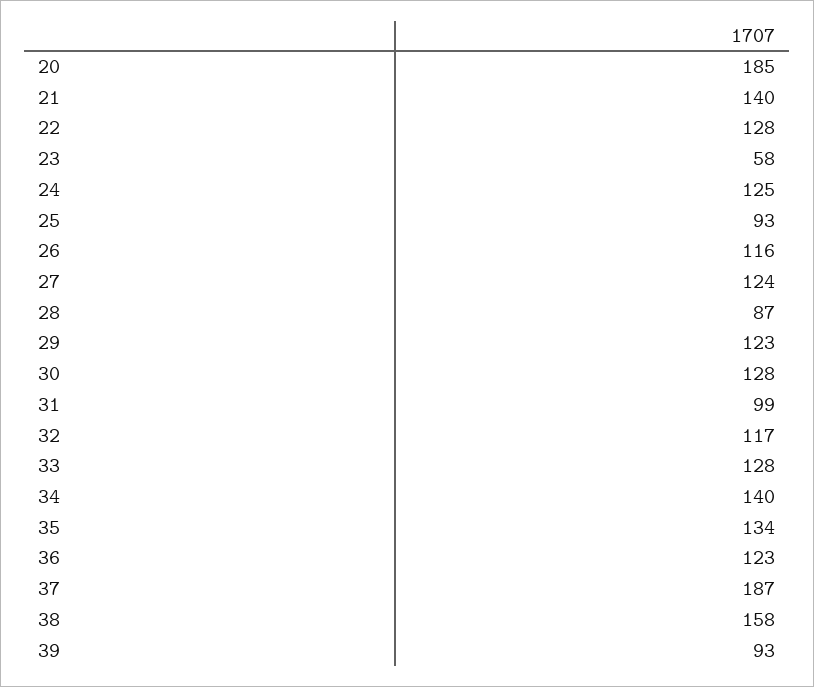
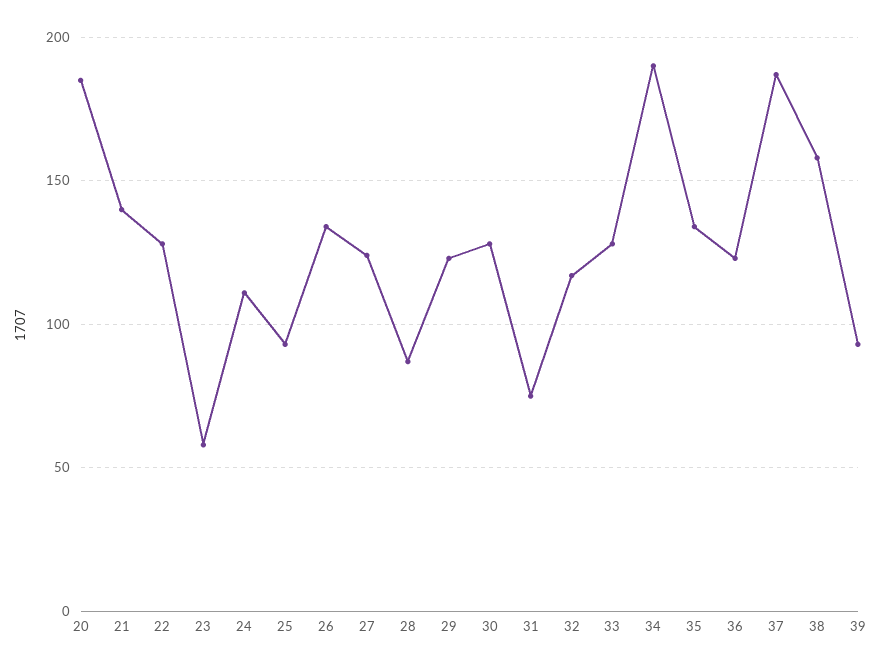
24: 125 -> 110
26: 116 -> 135
31: 99 -> 75
34: 140 -> 190

